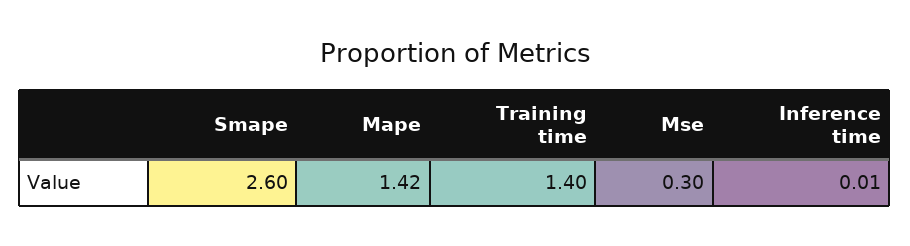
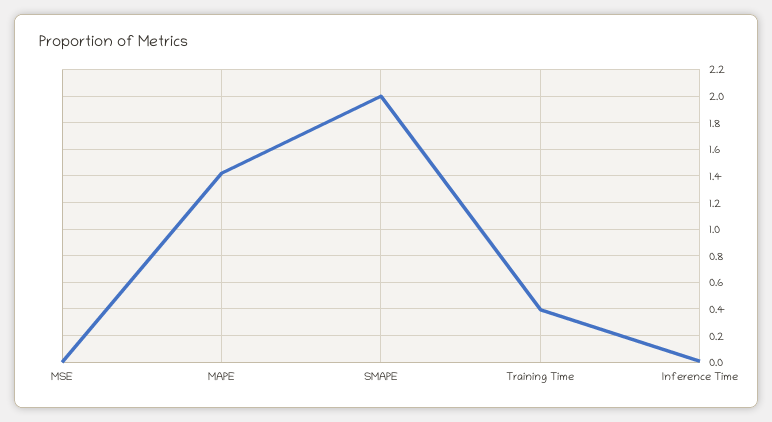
Smape: 2.6 -> 2
Training time: 1.4 -> 0.4
Mse: 0.3 -> 0

